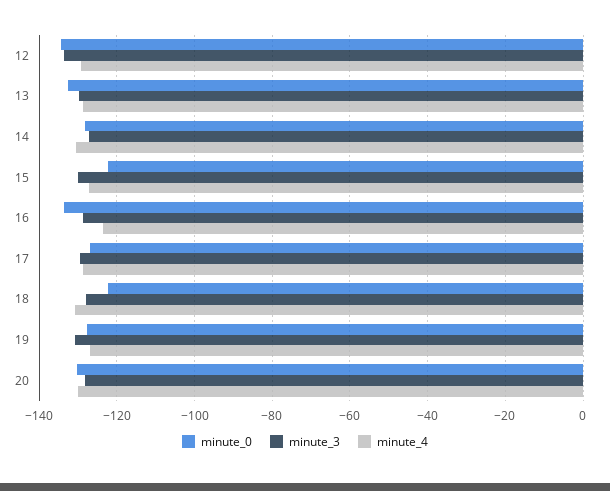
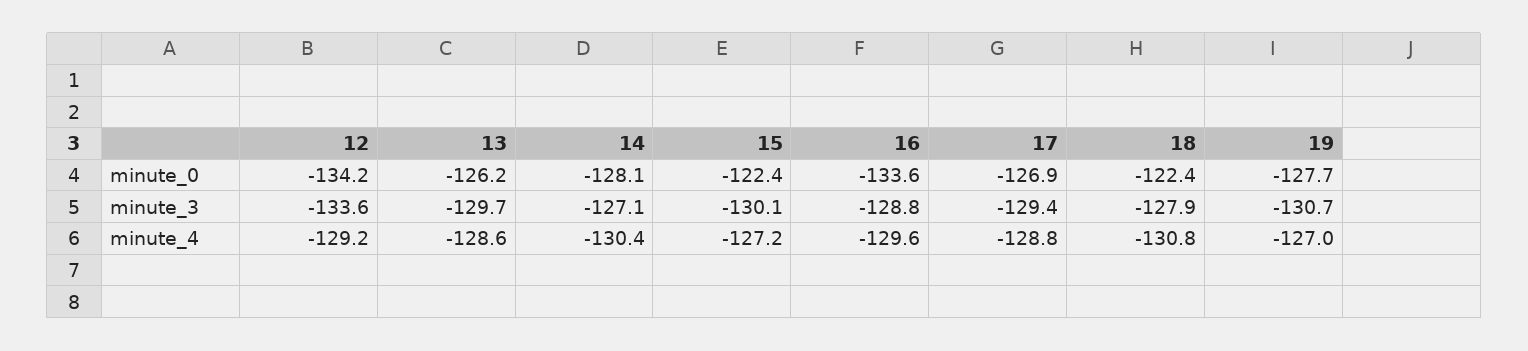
minute_0, 13: -132 -> -126.2
minute_4, 16: -124 -> -129.6
minute_0, 20: -130 -> none
minute_3, 20: -128 -> none
minute_4, 20: -130 -> none

